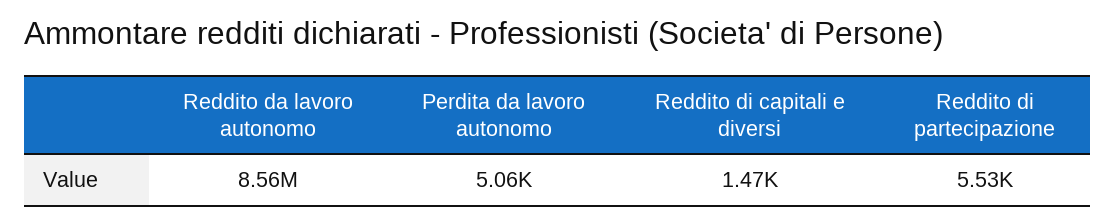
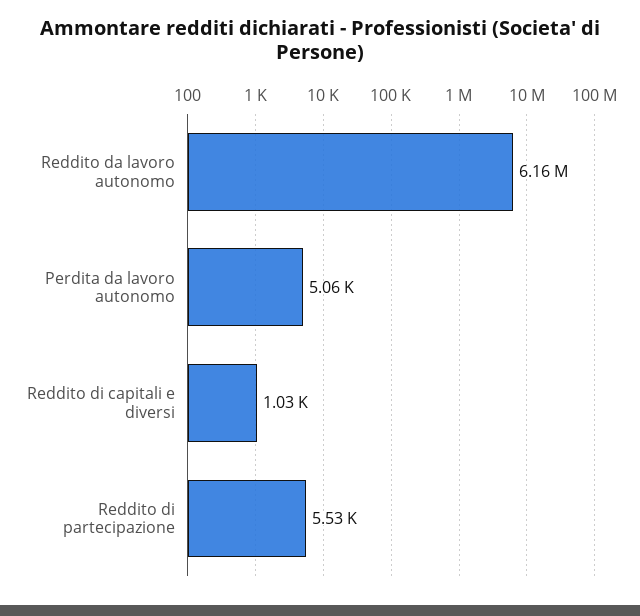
Reddito da lavoro autonomo: 8560000 -> 6160000
Reddito di capitali e diversi: 1470 -> 1030

